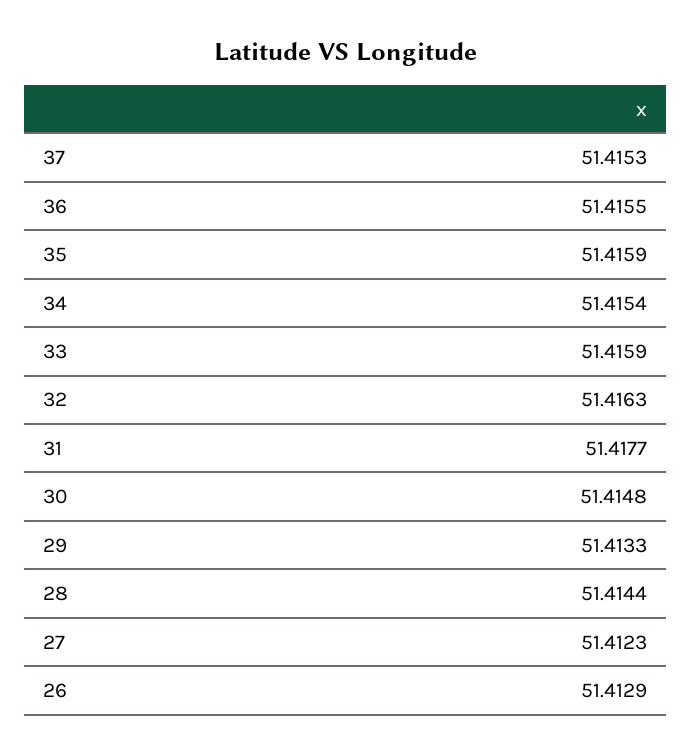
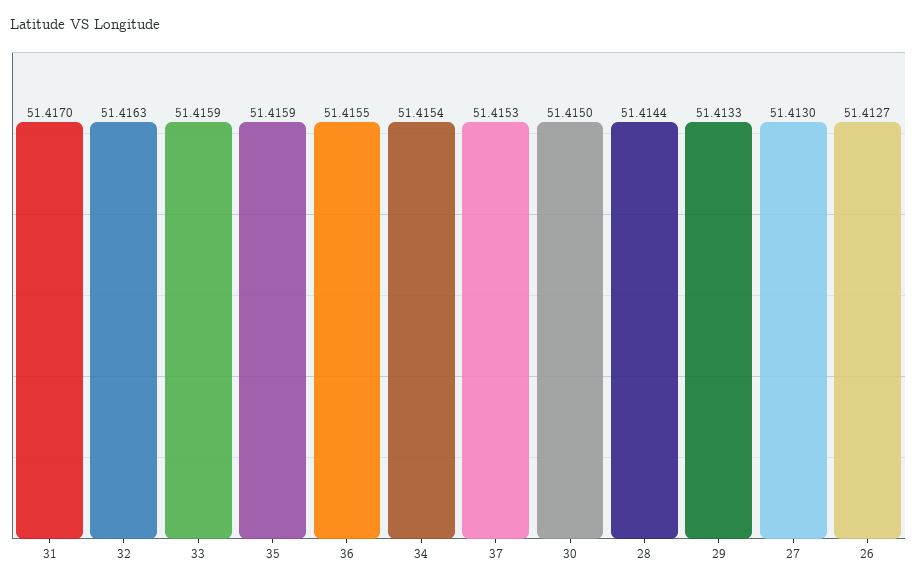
31: 51.4177 -> 51.417
30: 51.4148 -> 51.415
27: 51.4123 -> 51.413
26: 51.4129 -> 51.4127

